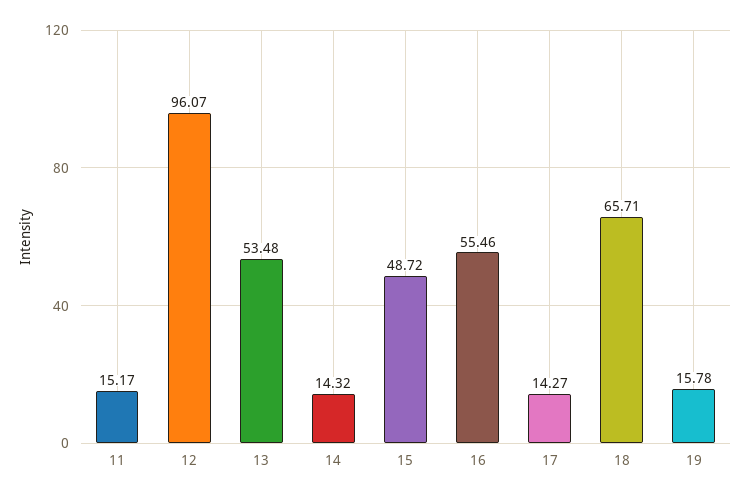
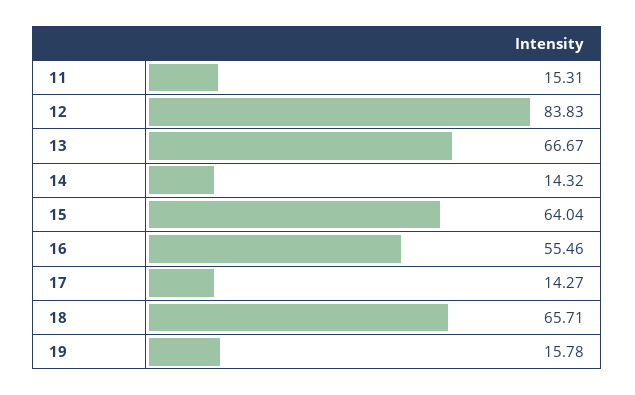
11: 15.17 -> 15.31
12: 96.07 -> 83.83
13: 53.48 -> 66.67
15: 48.72 -> 64.04

